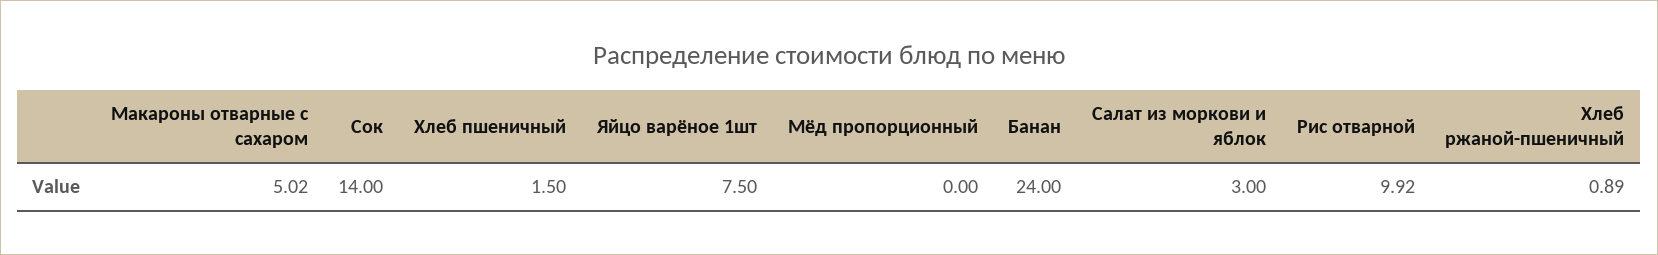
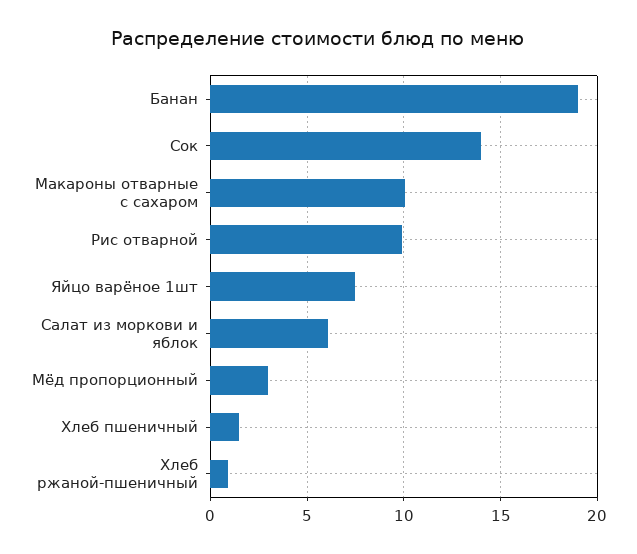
Макароны отварные с сахаром: 5.02 -> 10
Мёд пропорционный: 0 -> 3
Банан: 24 -> 19
Салат из моркови и яблок: 3 -> 6

